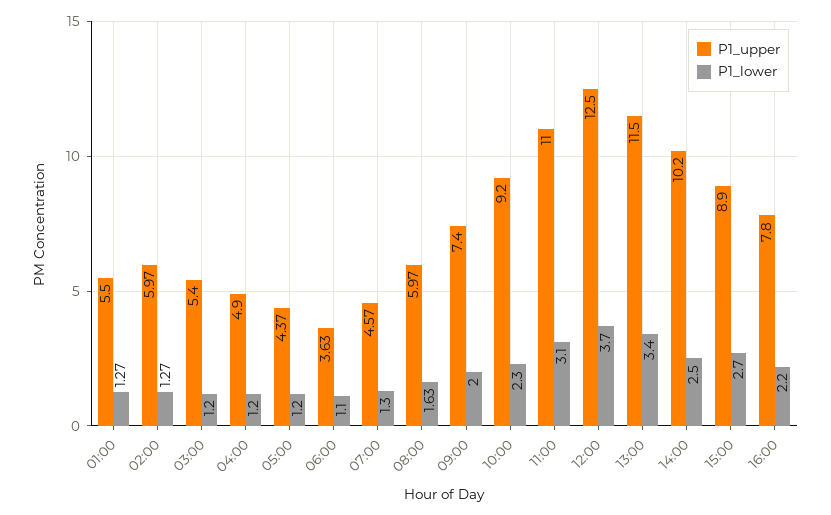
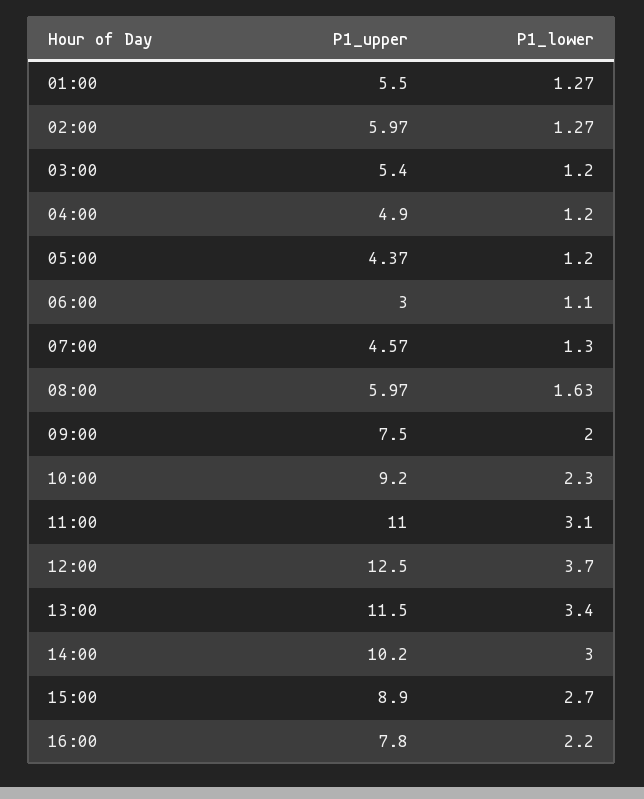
P1_upper, 06:00: 3.63 -> 3
P1_upper, 09:00: 7.4 -> 7.5
P1_lower, 14:00: 2.5 -> 3

